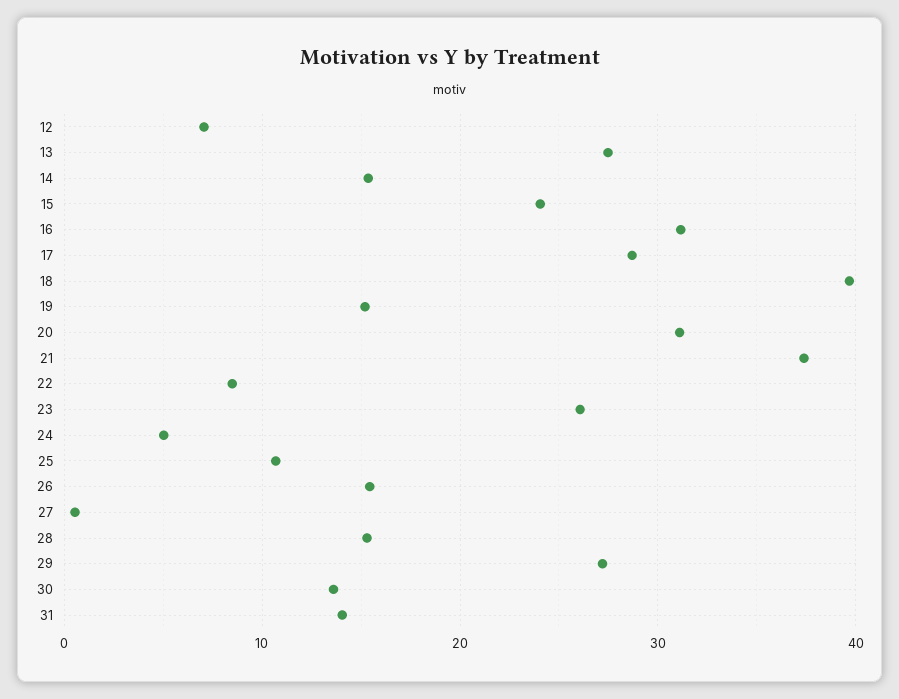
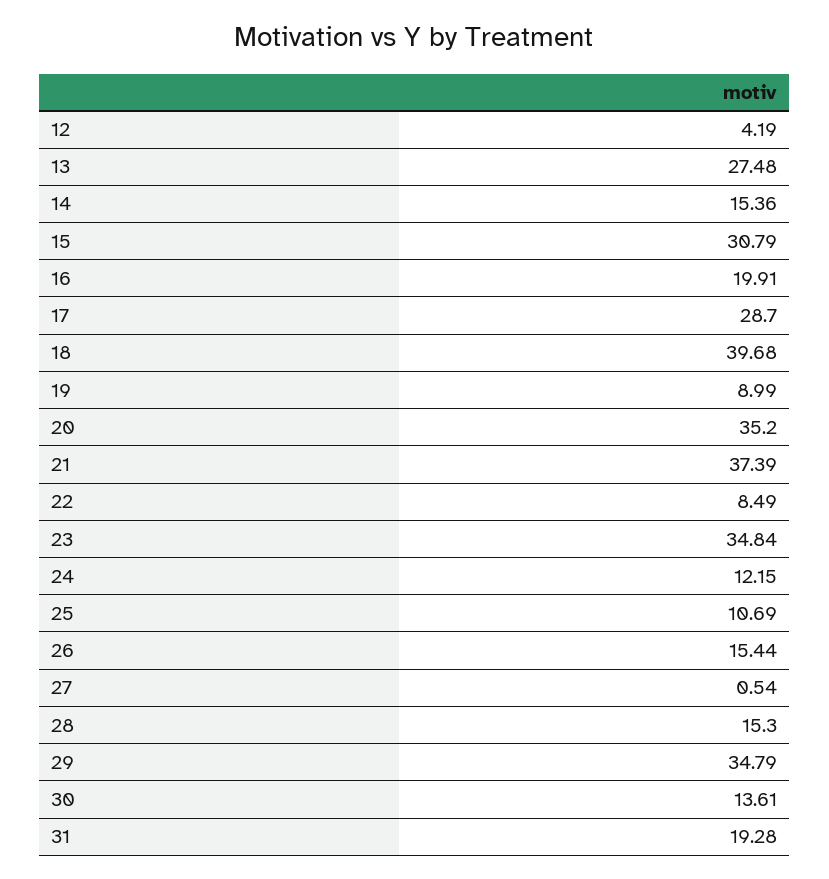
12: 7 -> 4.19
15: 24 -> 30.79
16: 31 -> 19.91
19: 15 -> 8.99
20: 31 -> 35.2
23: 26 -> 34.84
24: 5 -> 12.15
29: 27 -> 34.79
31: 14 -> 19.28

